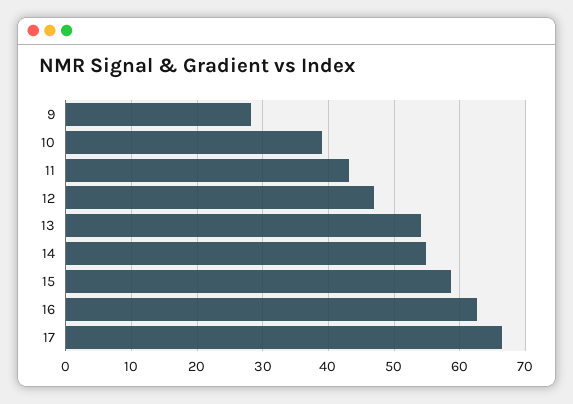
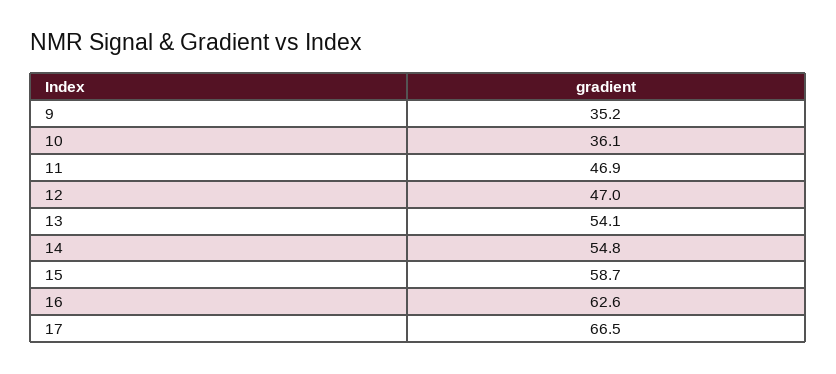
9: 28 -> 35.2
10: 39 -> 36.1
11: 43 -> 46.9

